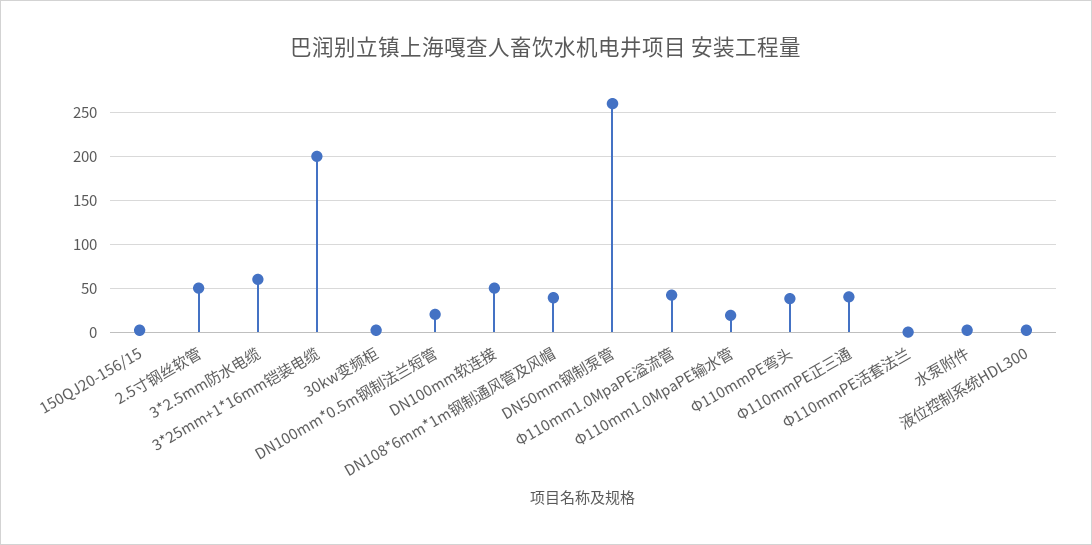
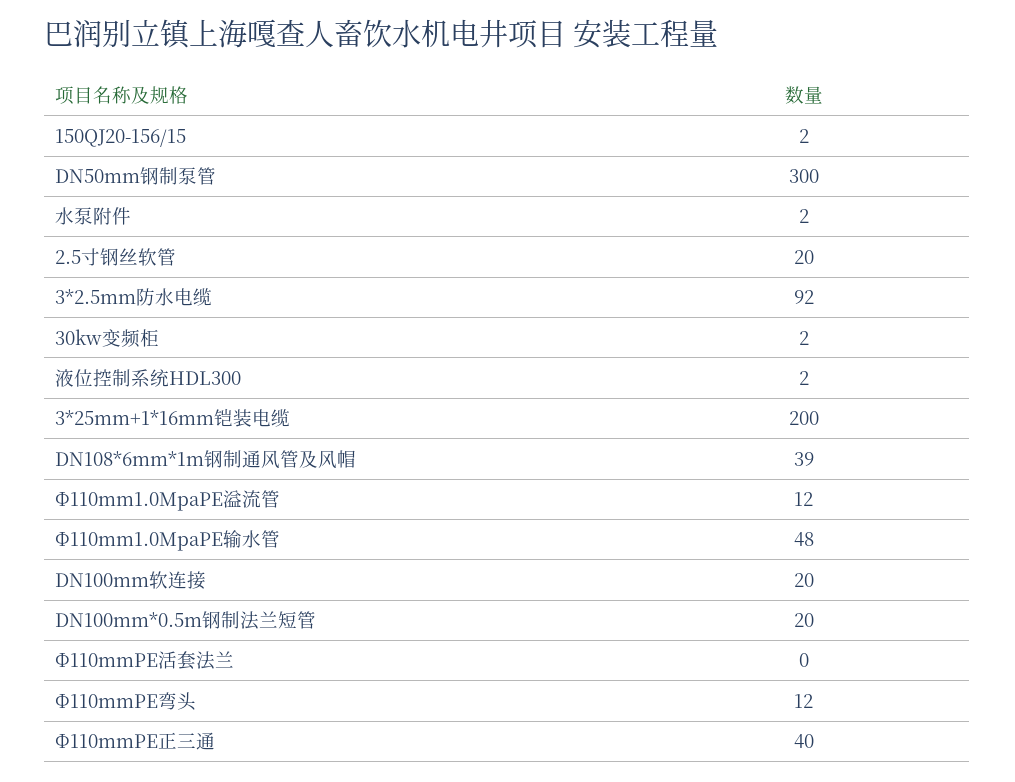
2.5寸钢丝软管: 50 -> 20
3*2.5mm防水电缆: 60 -> 92
DN100mm软连接: 50 -> 20
DN50mm钢制泵管: 260 -> 300
Φ110mm1.0MpaPE溢流管: 40 -> 12
Φ110mm1.0MpaPE输水管: 20 -> 48
Φ110mmPE弯头: 40 -> 12

